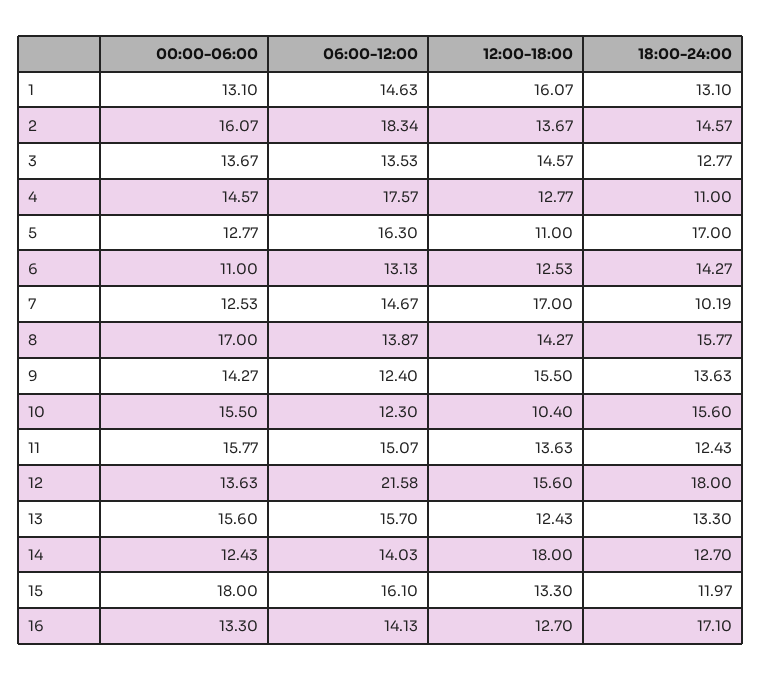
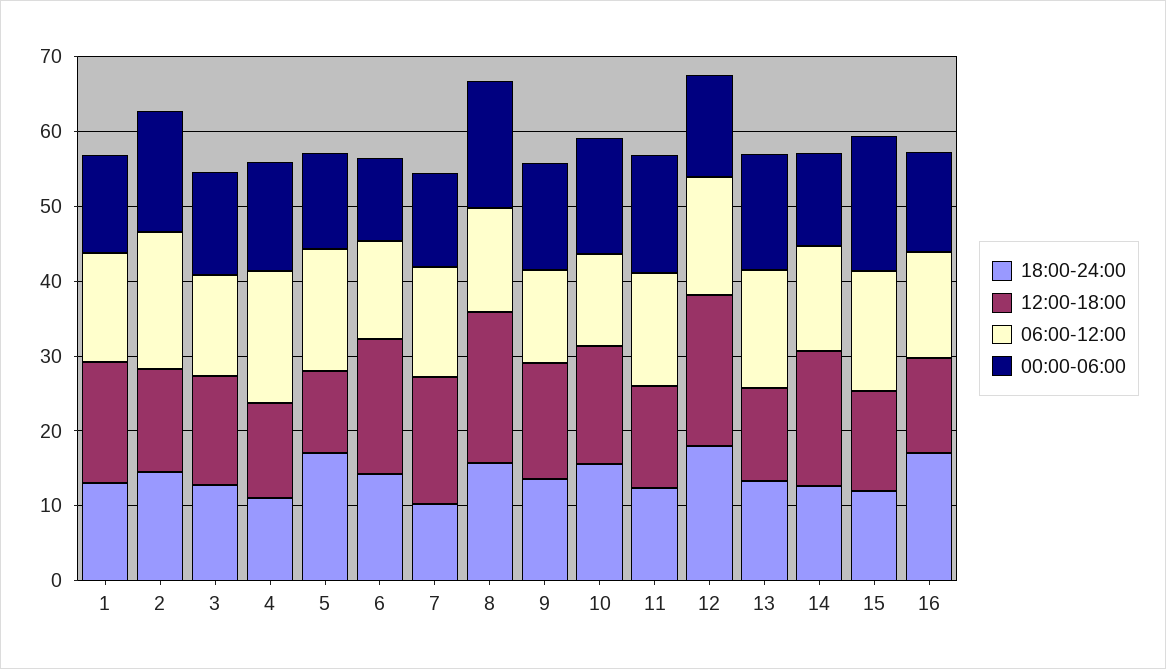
12:00-18:00, 6: 12.53 -> 18
12:00-18:00, 8: 14.27 -> 20
12:00-18:00, 10: 10.4 -> 16
06:00-12:00, 12: 21.58 -> 16
12:00-18:00, 12: 15.6 -> 20

